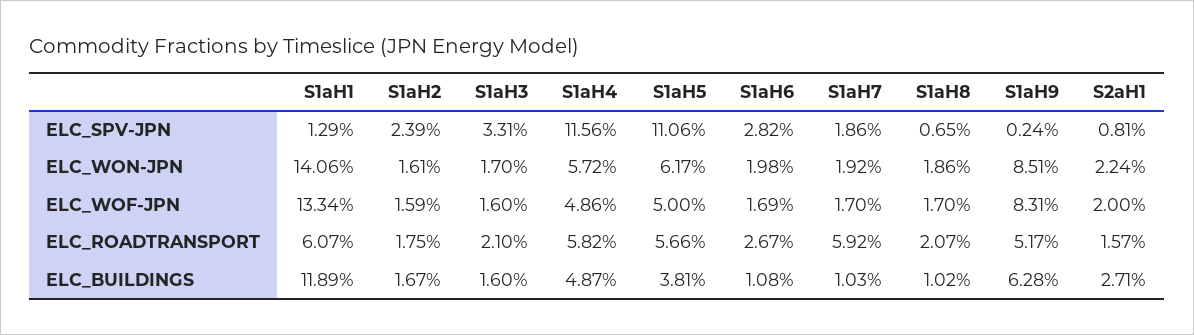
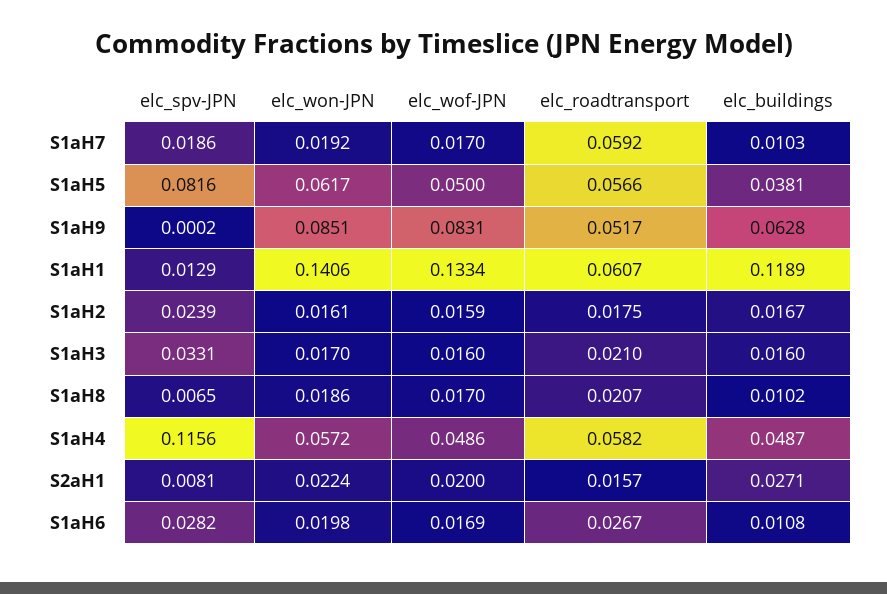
S1aH5, ELC_SPV-JPN: 0.1106 -> 0.0816
S1aH9, ELC_SPV-JPN: 0.0024 -> 0.0002

